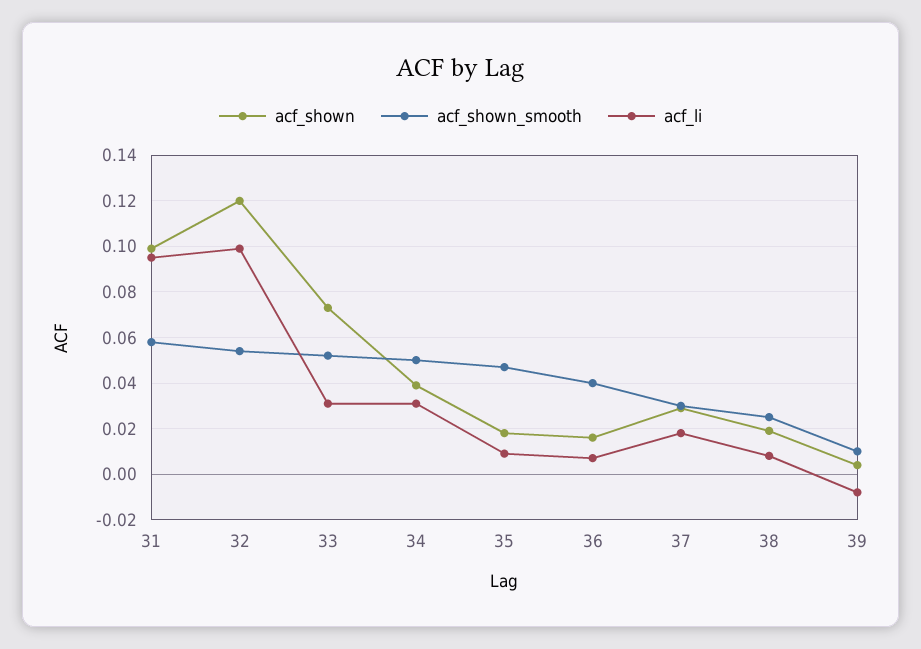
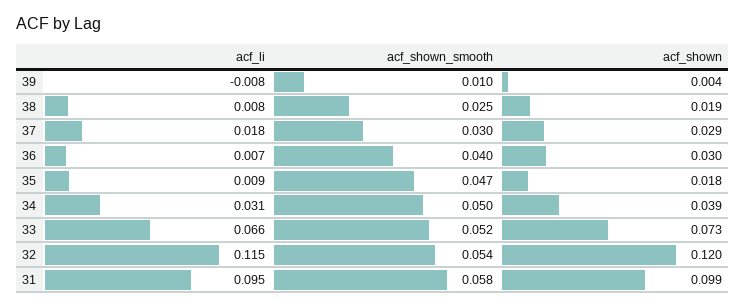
acf_li, 32: 0.1 -> 0.115
acf_li, 33: 0.03 -> 0.066
acf_shown, 36: 0.015 -> 0.03

